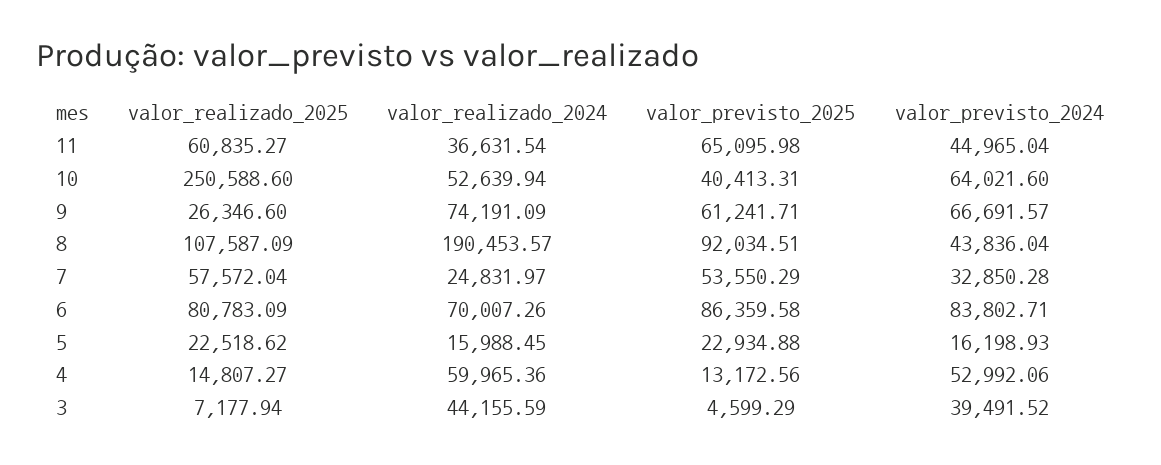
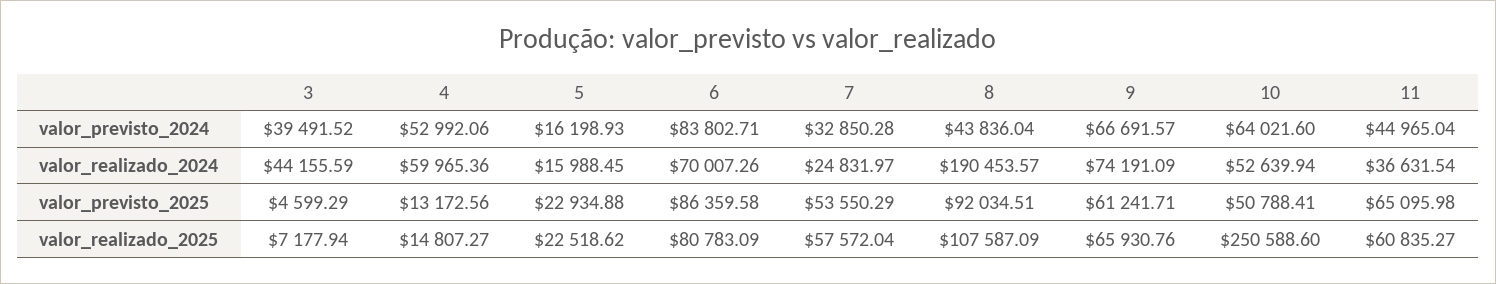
valor_previsto_2025, 10: 40413.31 -> 50788.41
valor_realizado_2025, 9: 26346.6 -> 65930.76

